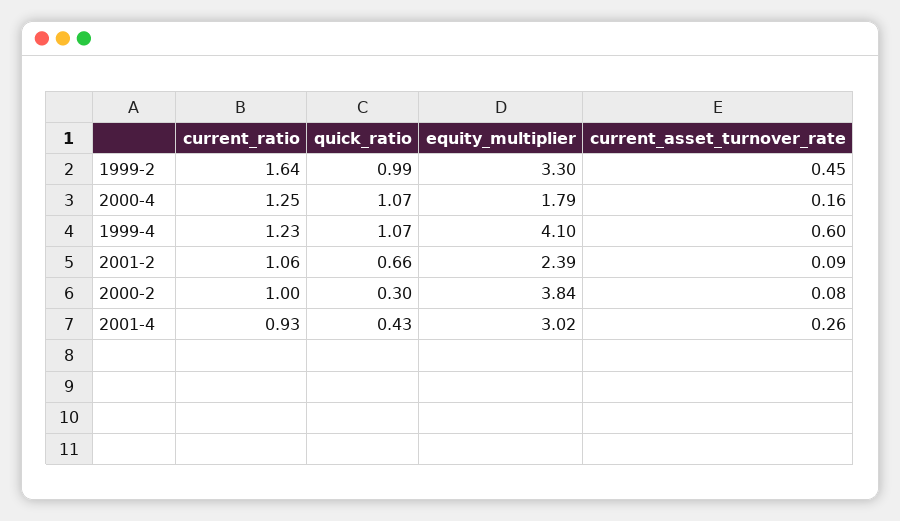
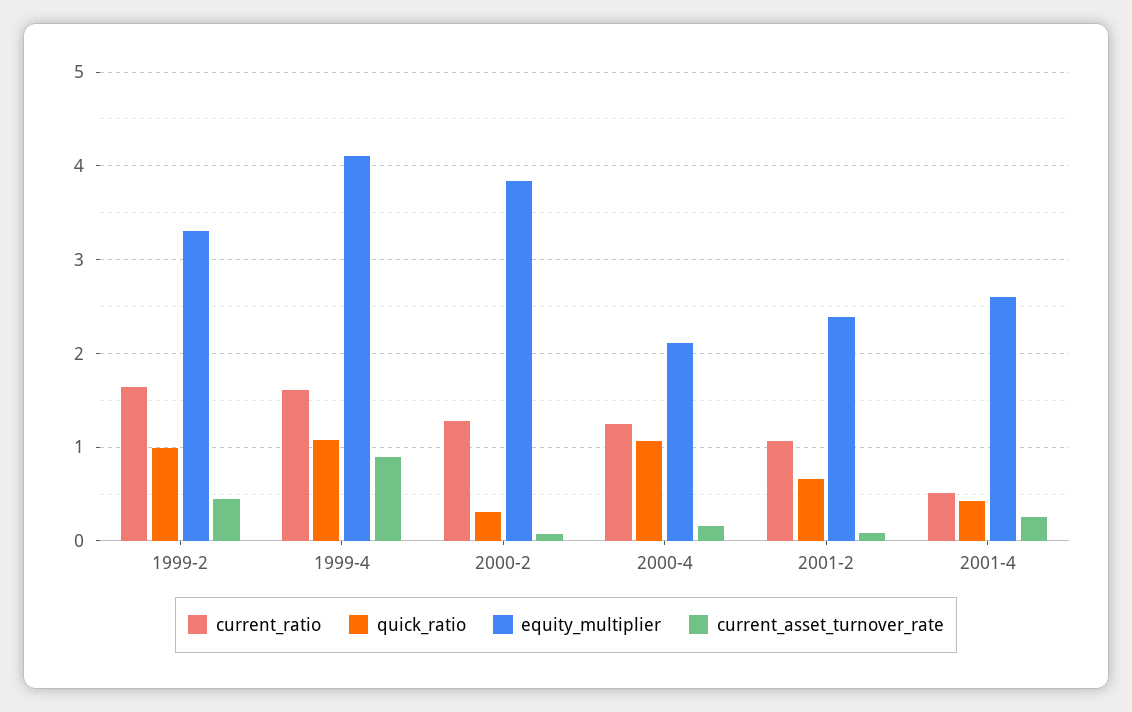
equity_multiplier, 2000-4: 1.79 -> 2.1
current_ratio, 1999-4: 1.23 -> 1.6
current_asset_turnover_rate, 1999-4: 0.6 -> 0.9
current_ratio, 2000-2: 1 -> 1.3
current_ratio, 2001-4: 0.93 -> 0.5
equity_multiplier, 2001-4: 3.02 -> 2.6

